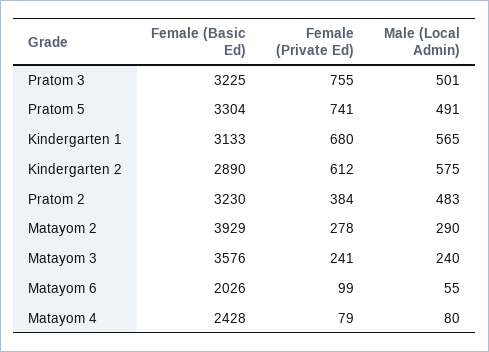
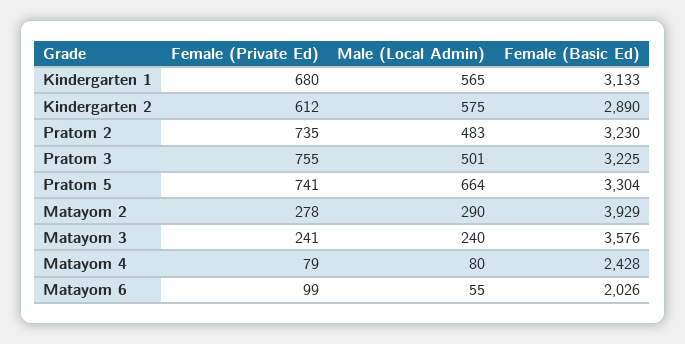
Male (Local Admin), Pratom 5: 491 -> 664
Female (Private Ed), Pratom 2: 384 -> 735

